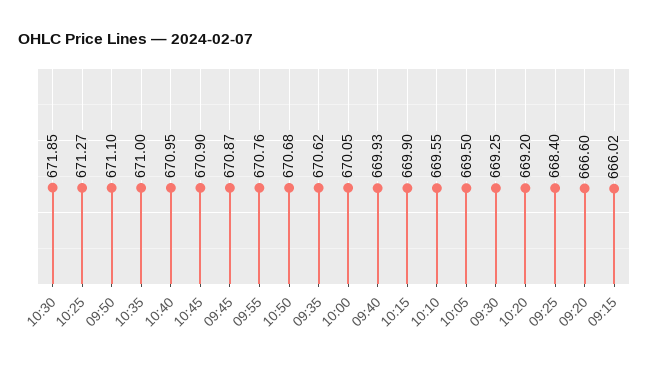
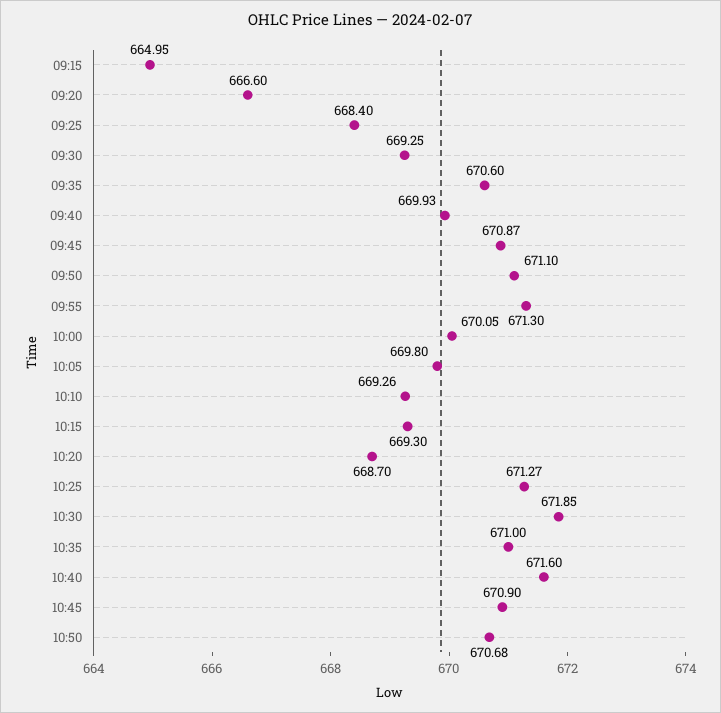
10:40: 670.95 -> 671.6
09:55: 670.76 -> 671.3
09:35: 670.62 -> 670.6
10:15: 669.9 -> 669.3
10:10: 669.55 -> 669.26
10:05: 669.5 -> 669.8
10:20: 669.2 -> 668.7
09:15: 666.02 -> 664.95

